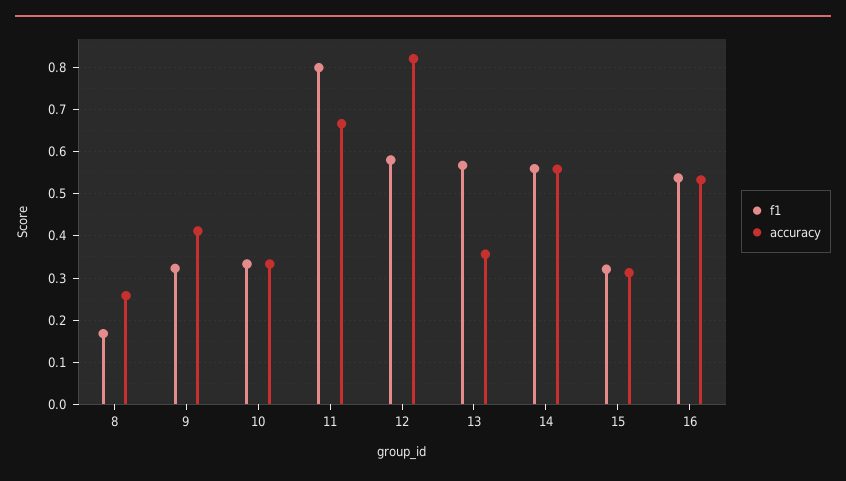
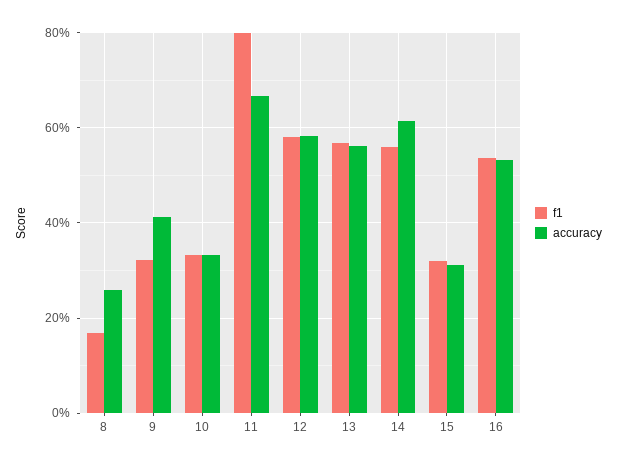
accuracy, 12: 0.82 -> 0.58
accuracy, 13: 0.36 -> 0.56
accuracy, 14: 0.56 -> 0.62

